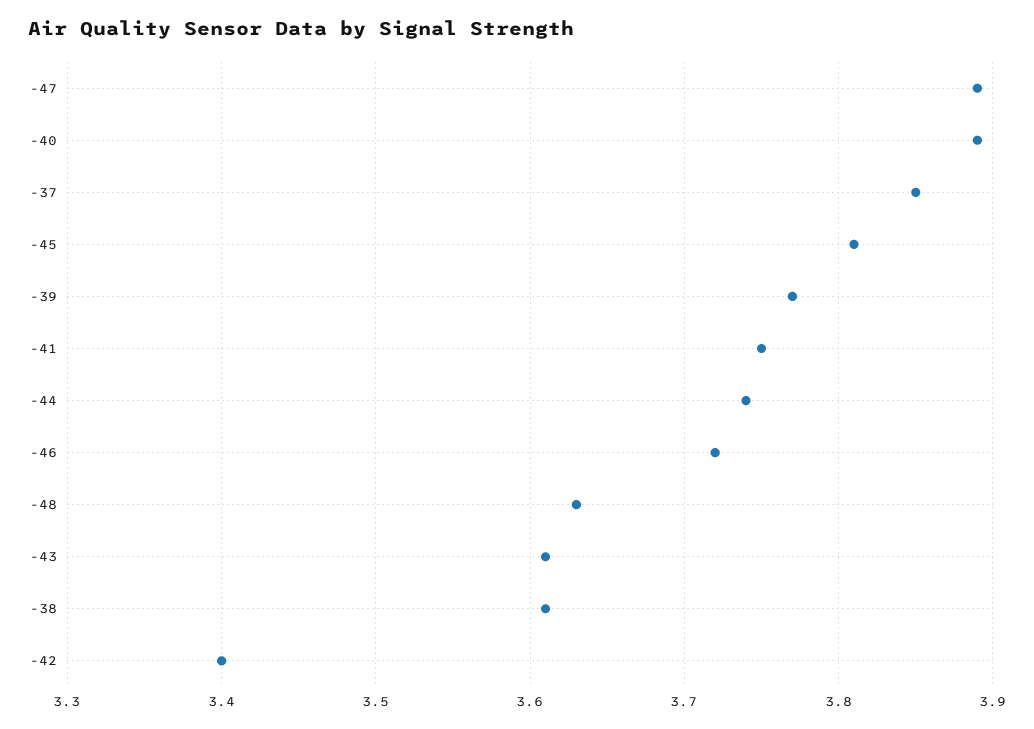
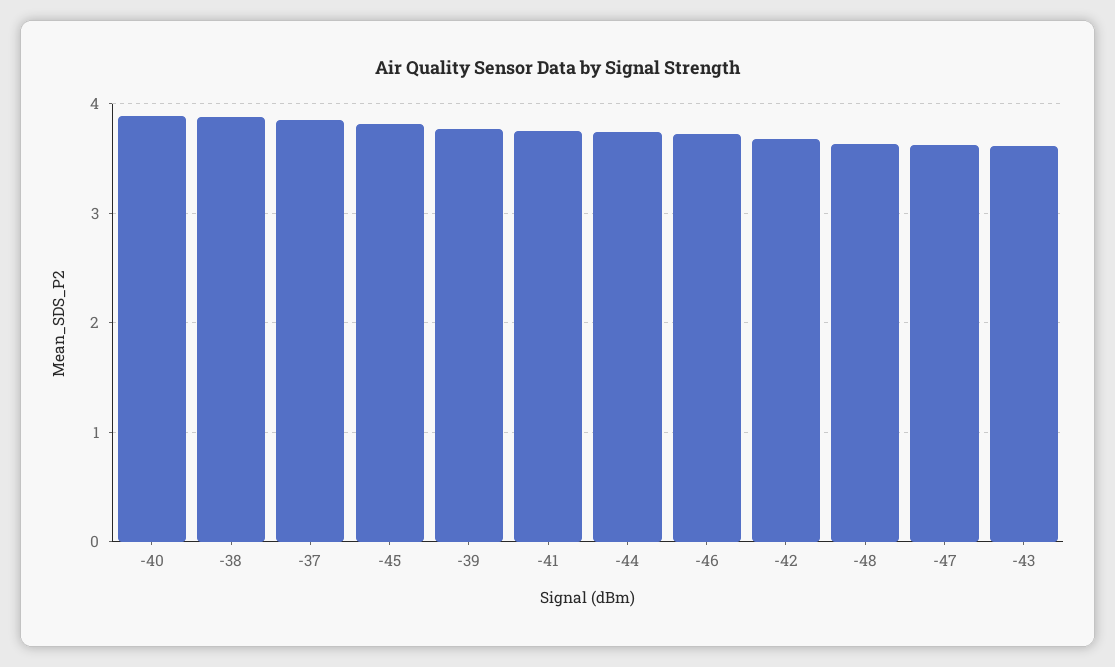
-47: 3.89 -> 3.6
-38: 3.61 -> 3.9
-42: 3.4 -> 3.7

